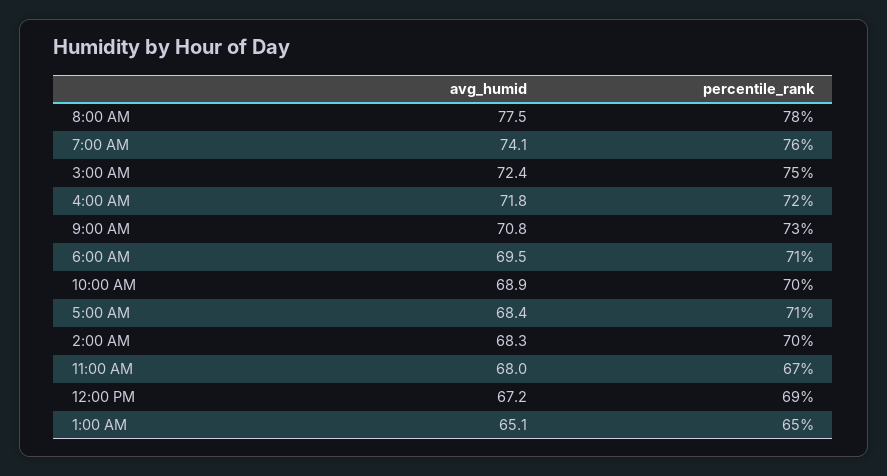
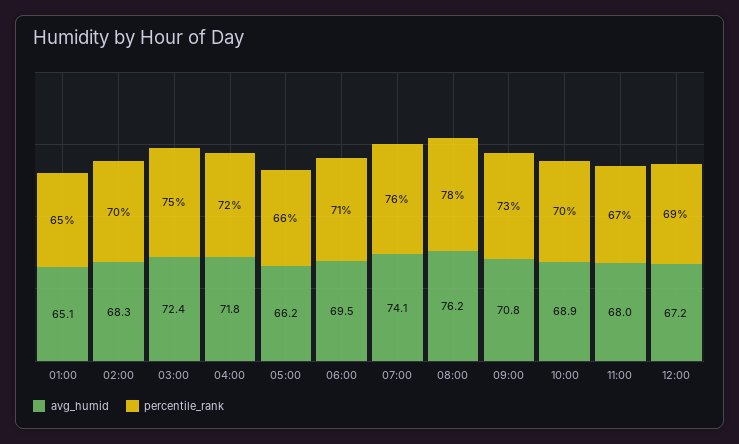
avg_humid, 8:00 AM: 77.5 -> 76.2
avg_humid, 5:00 AM: 68.4 -> 66.2
percentile_rank, 5:00 AM: 71 -> 66

